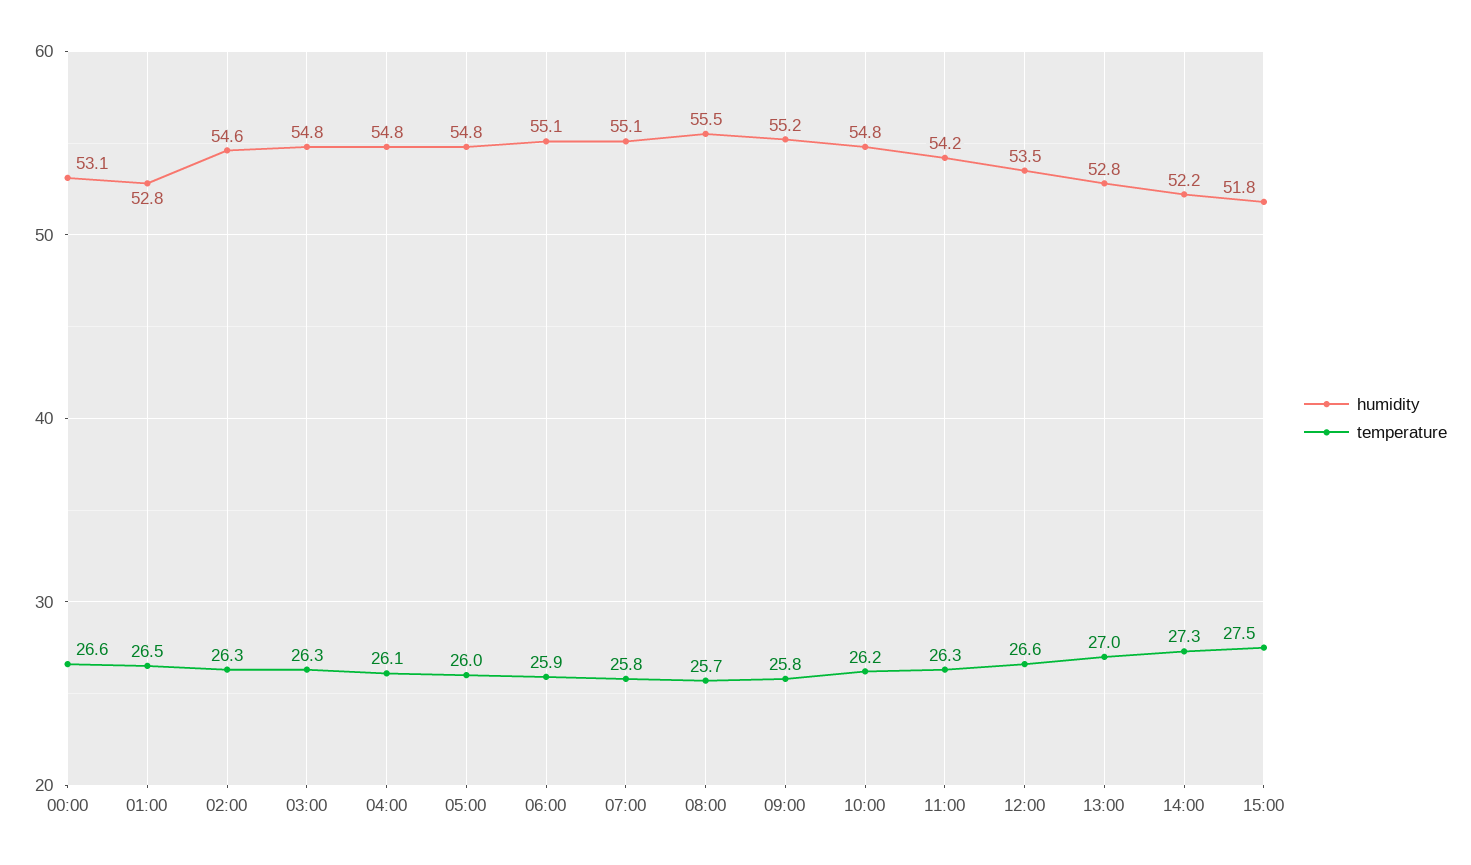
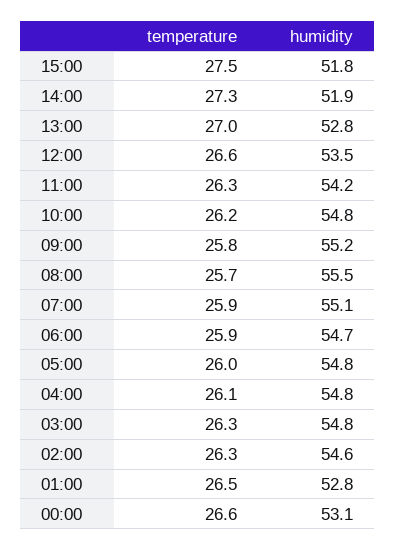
humidity, 06:00: 55.1 -> 54.7
temperature, 07:00: 25.8 -> 25.9
humidity, 14:00: 52.2 -> 51.9

